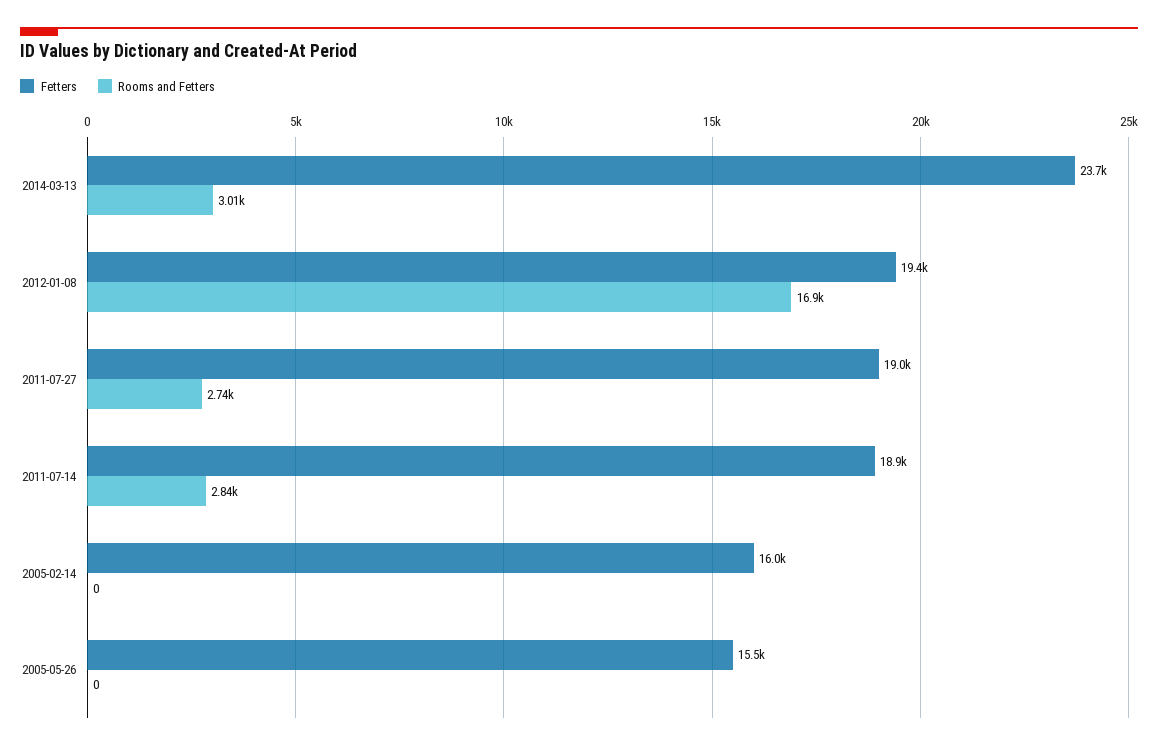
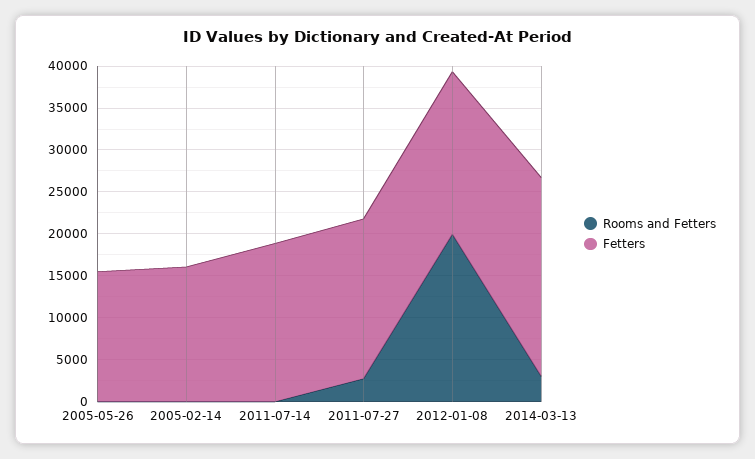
Rooms and Fetters, 2012-01-08: 16900 -> 20000
Rooms and Fetters, 2011-07-14: 2840 -> 0

